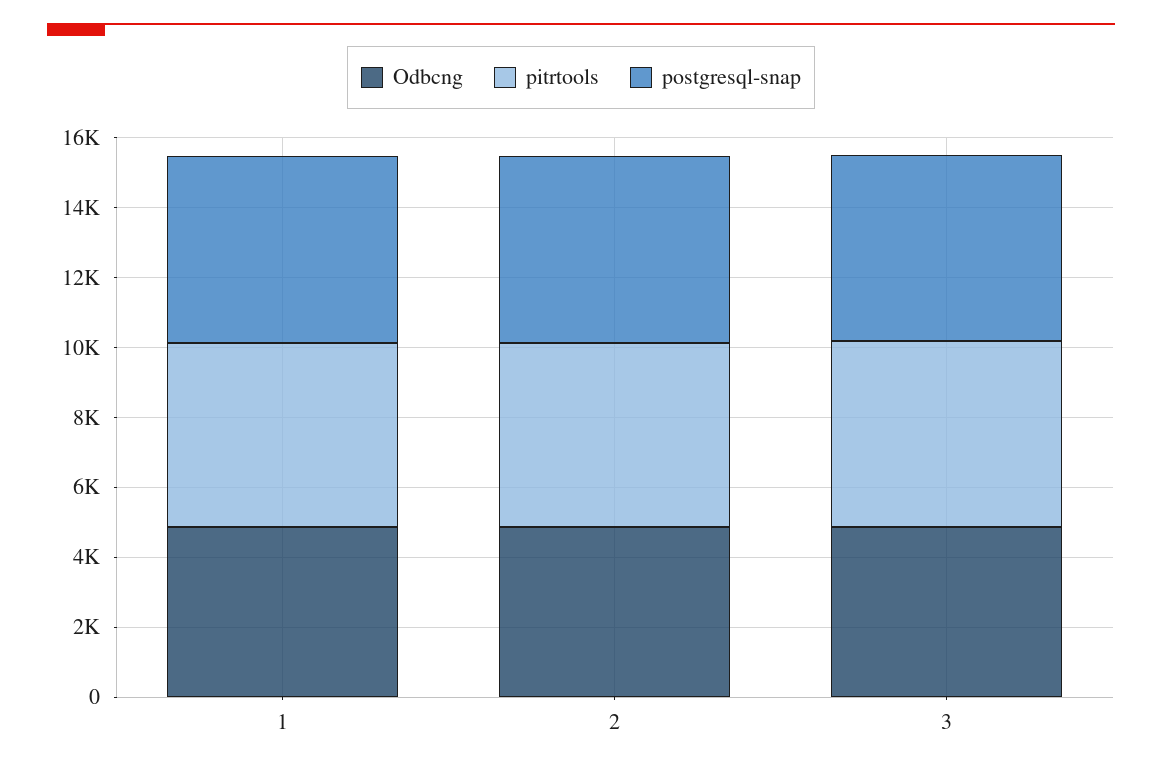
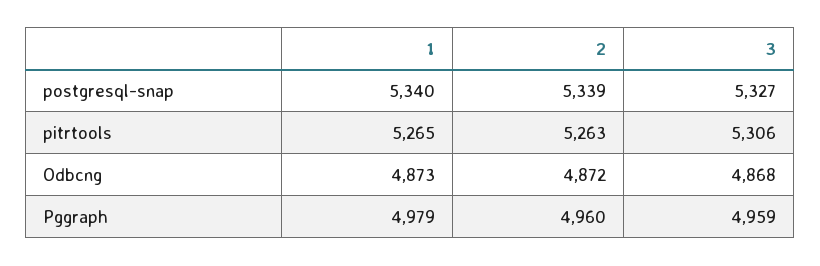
Pggraph, 1: none -> 4979
Pggraph, 2: none -> 4960
Pggraph, 3: none -> 4959

